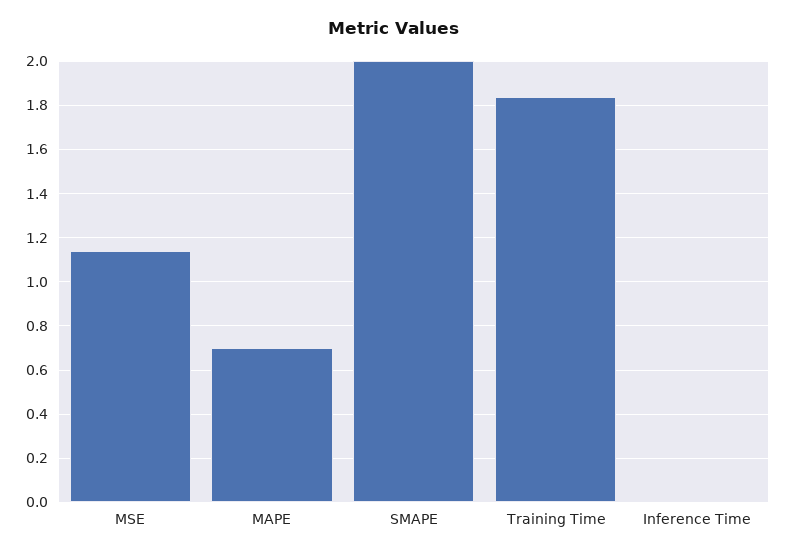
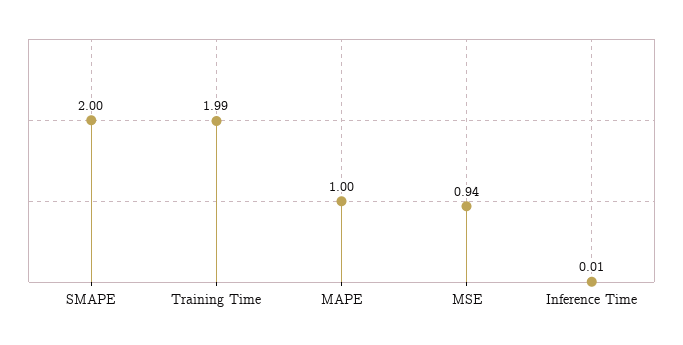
MSE: 1.15 -> 0.94
MAPE: 0.7 -> 1
Training Time: 1.85 -> 1.99

